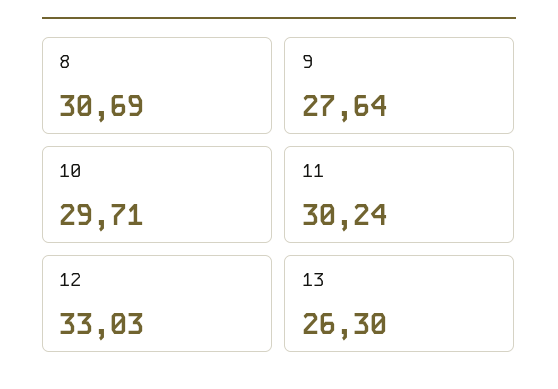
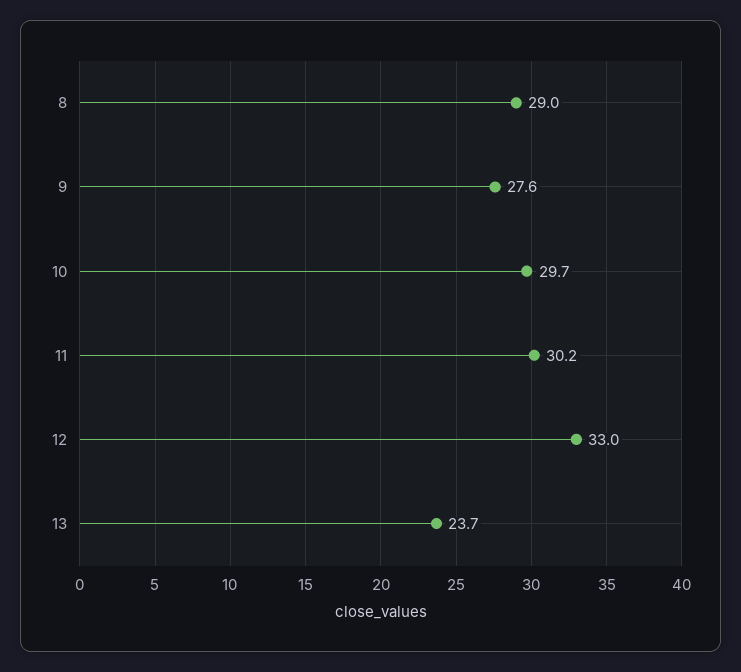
8: 30.69 -> 29
13: 26.3 -> 23.7

